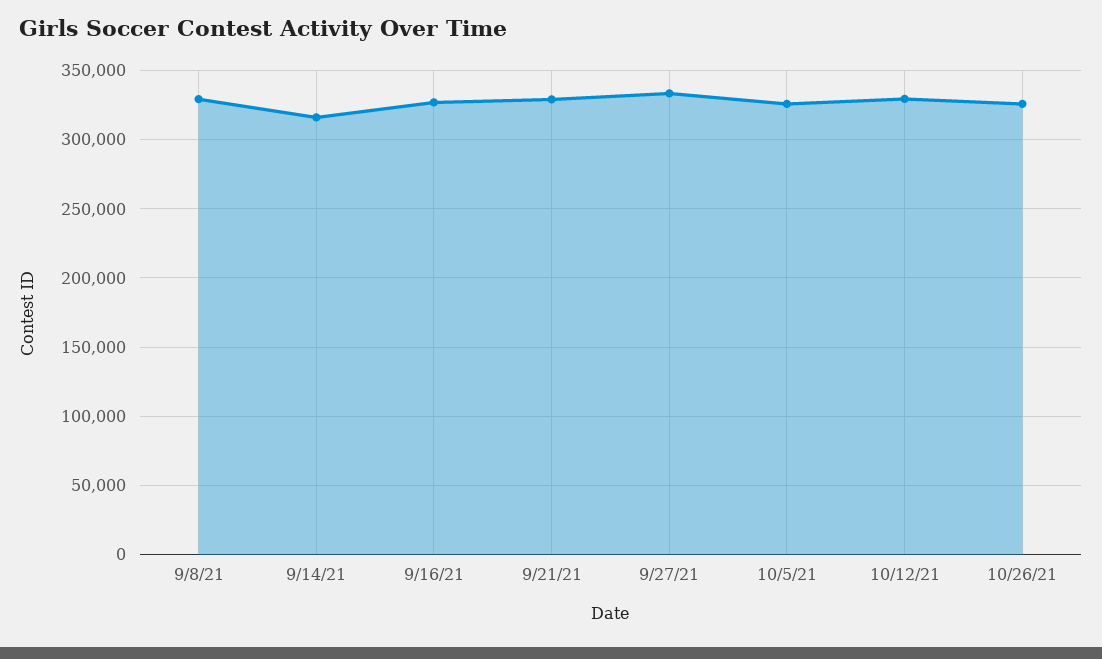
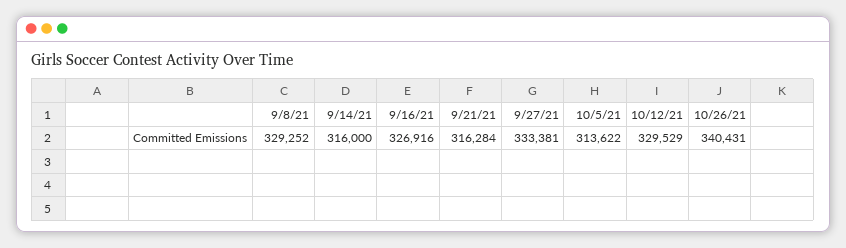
9/21/21: 330000 -> 316284
10/5/21: 325000 -> 313622
10/26/21: 325000 -> 340431

